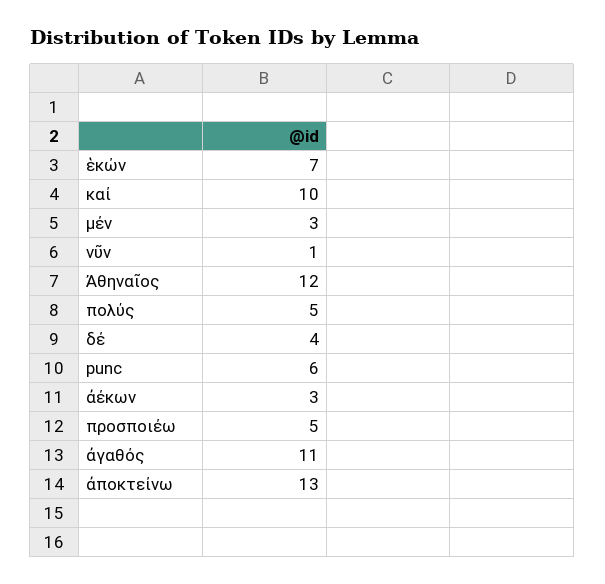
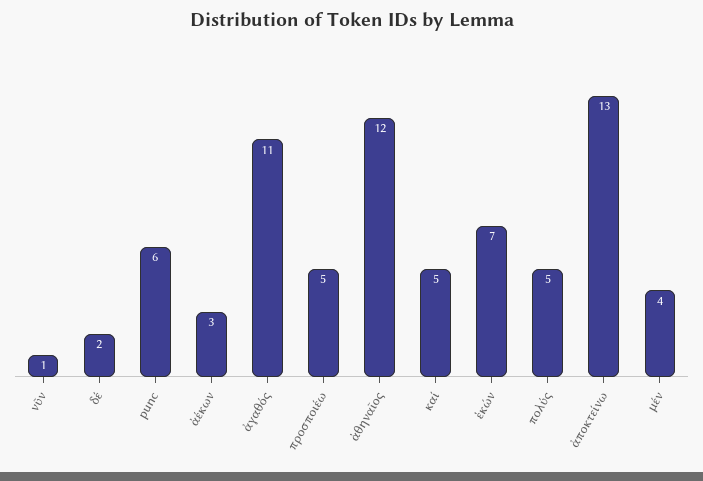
καί: 10 -> 5
μέν: 3 -> 4
δέ: 4 -> 2

